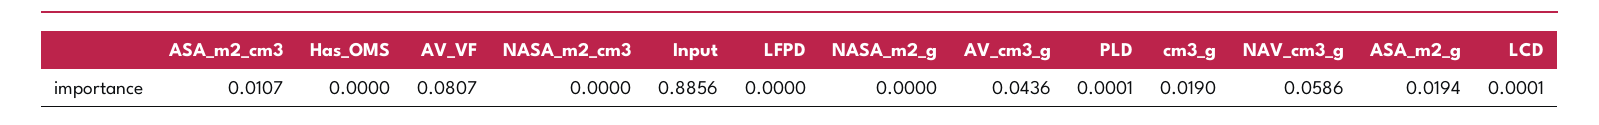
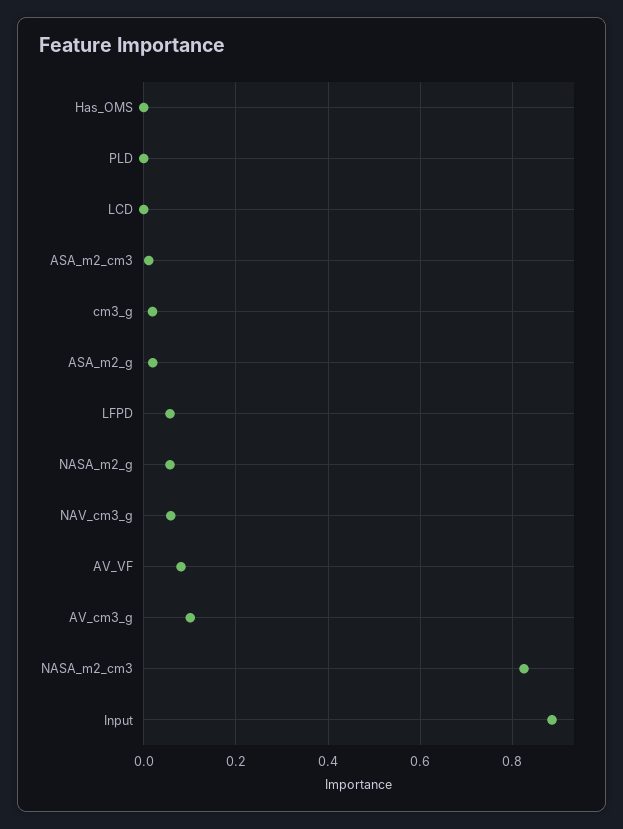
NASA_m2_cm3: 0 -> 0.82
LFPD: 0 -> 0.06
NASA_m2_g: 0 -> 0.06
AV_cm3_g: 0.0436 -> 0.1

